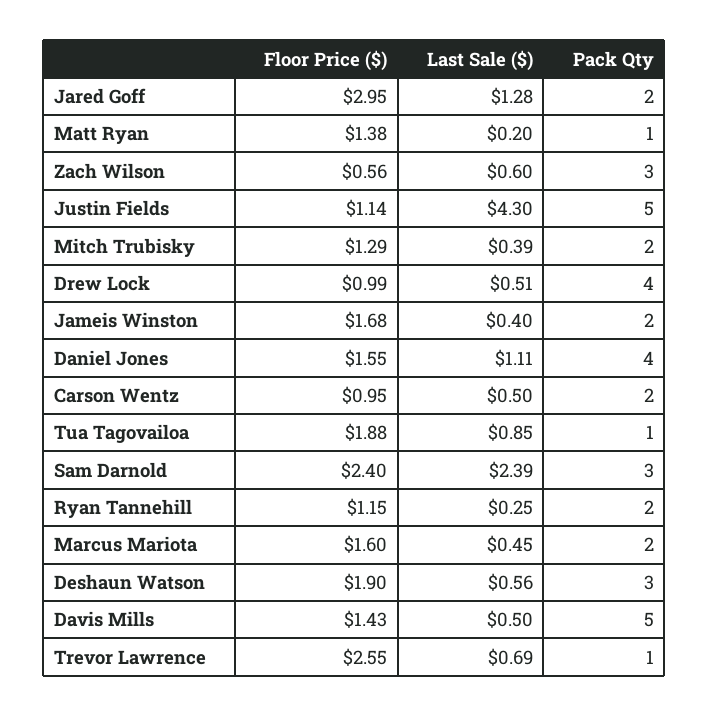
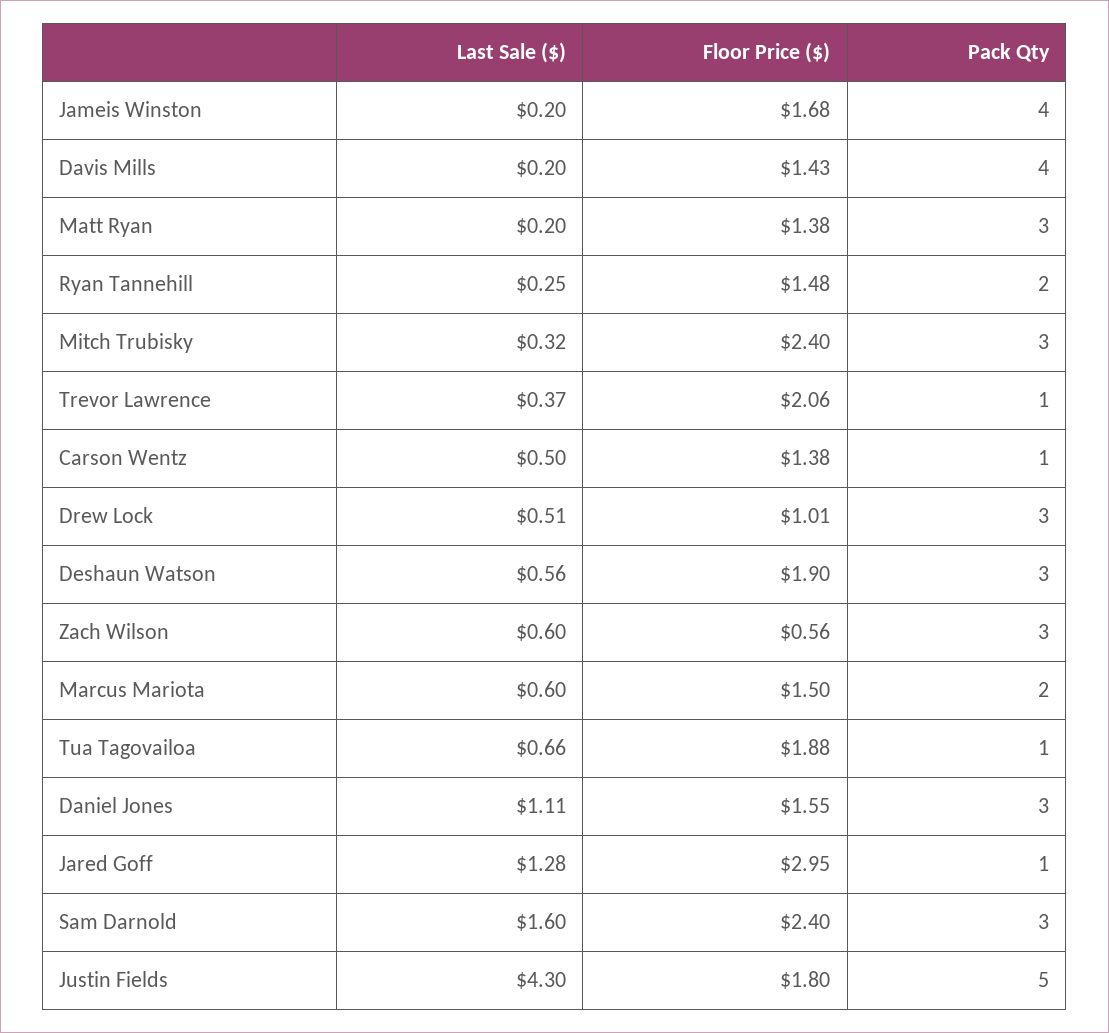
Pack Qty, Jared Goff: 2 -> 1
Pack Qty, Matt Ryan: 1 -> 3
Floor Price ($), Justin Fields: 1.14 -> 1.8
Floor Price ($), Mitch Trubisky: 1.29 -> 2.4
Last Sale ($), Mitch Trubisky: 0.39 -> 0.32
Pack Qty, Mitch Trubisky: 2 -> 3
Floor Price ($), Drew Lock: 0.99 -> 1.01
Pack Qty, Drew Lock: 4 -> 3
Last Sale ($), Jameis Winston: 0.4 -> 0.2
Pack Qty, Jameis Winston: 2 -> 4
Pack Qty, Daniel Jones: 4 -> 3
Floor Price ($), Carson Wentz: 0.95 -> 1.38
Pack Qty, Carson Wentz: 2 -> 1
Last Sale ($), Tua Tagovailoa: 0.85 -> 0.66
Last Sale ($), Sam Darnold: 2.39 -> 1.6
Floor Price ($), Ryan Tannehill: 1.15 -> 1.48
Floor Price ($), Marcus Mariota: 1.6 -> 1.5
Last Sale ($), Marcus Mariota: 0.45 -> 0.6
Last Sale ($), Davis Mills: 0.5 -> 0.2
Pack Qty, Davis Mills: 5 -> 4
Floor Price ($), Trevor Lawrence: 2.55 -> 2.06
Last Sale ($), Trevor Lawrence: 0.69 -> 0.37

